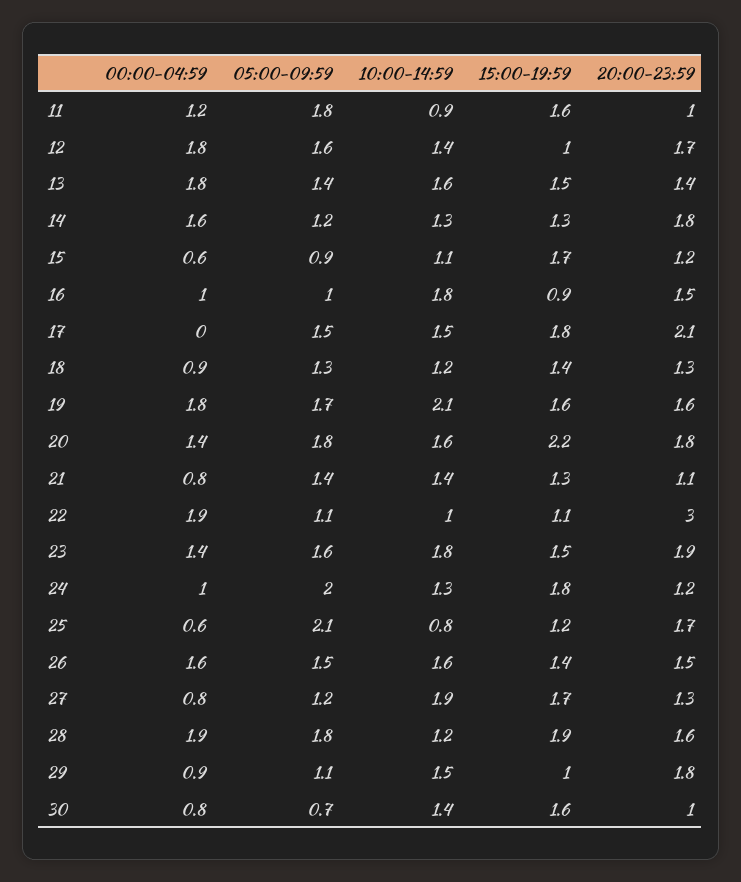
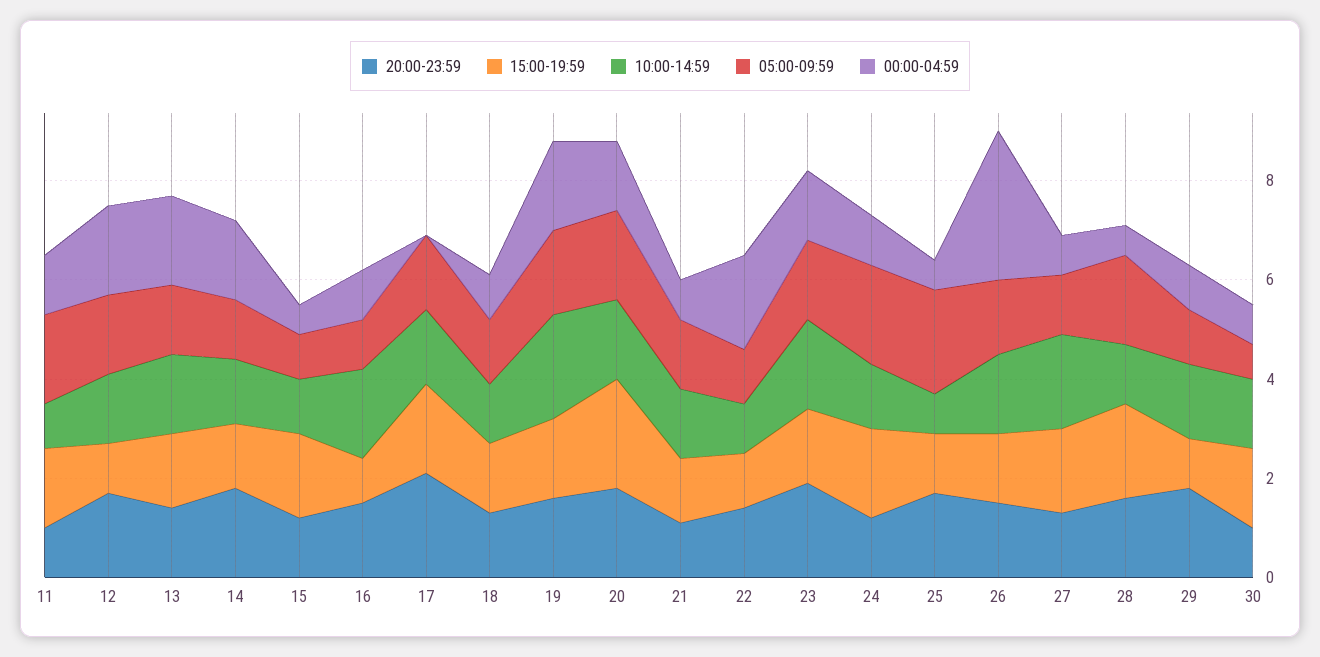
20:00-23:59, 22: 3 -> 1.5
00:00-04:59, 26: 1.6 -> 3
00:00-04:59, 28: 1.9 -> 0.5

